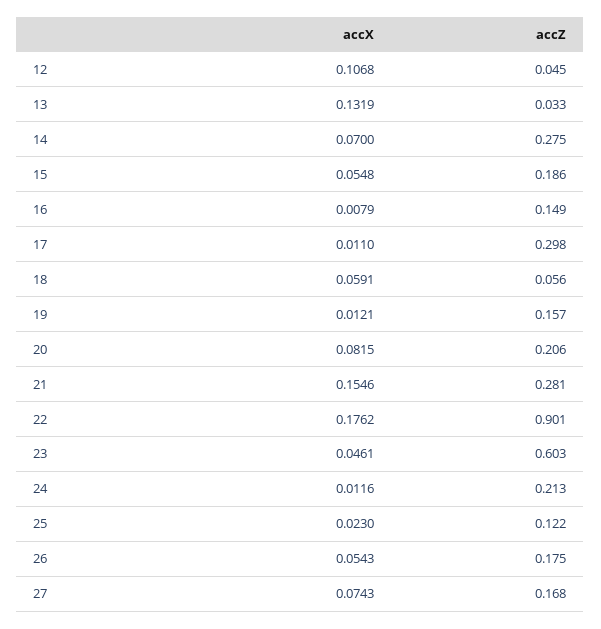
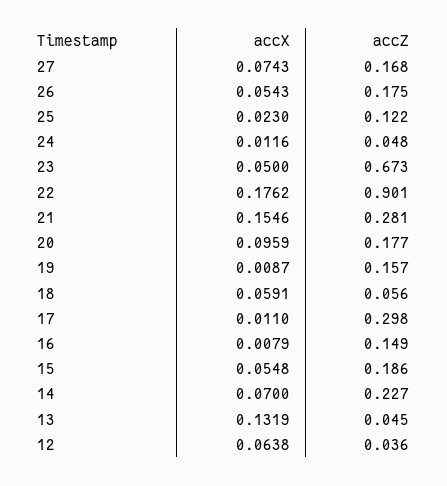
accX, 12: 0.1068 -> 0.0638
accZ, 12: 0.045 -> 0.036
accZ, 13: 0.033 -> 0.045
accZ, 14: 0.275 -> 0.227
accX, 19: 0.0121 -> 0.0087
accX, 20: 0.0815 -> 0.0959
accZ, 20: 0.206 -> 0.177
accX, 23: 0.0461 -> 0.05
accZ, 23: 0.603 -> 0.673
accZ, 24: 0.213 -> 0.048

